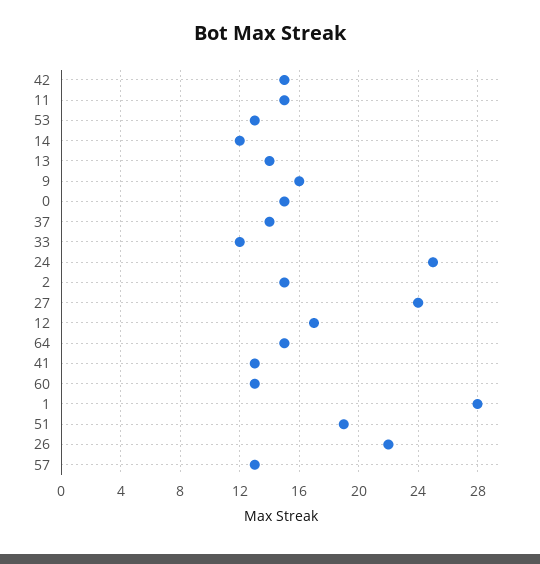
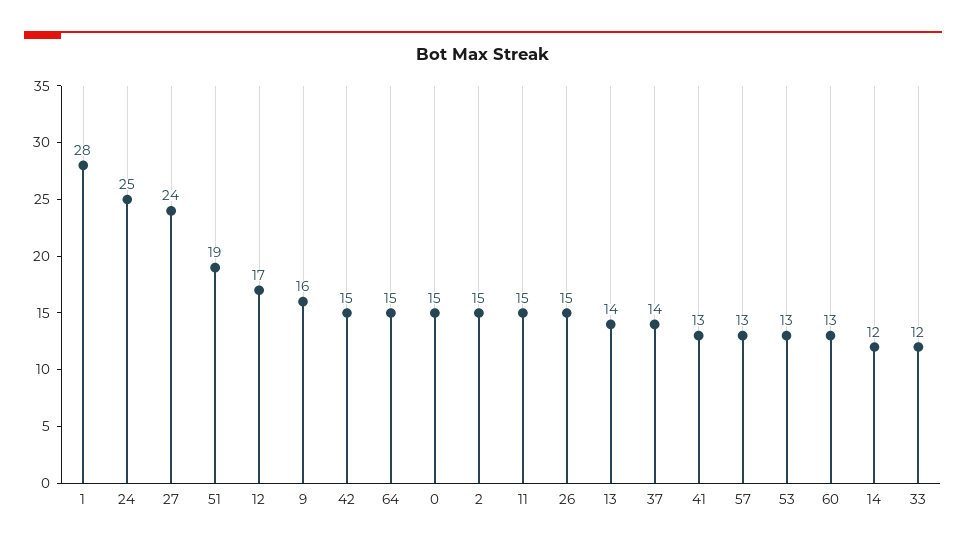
26: 22 -> 15

